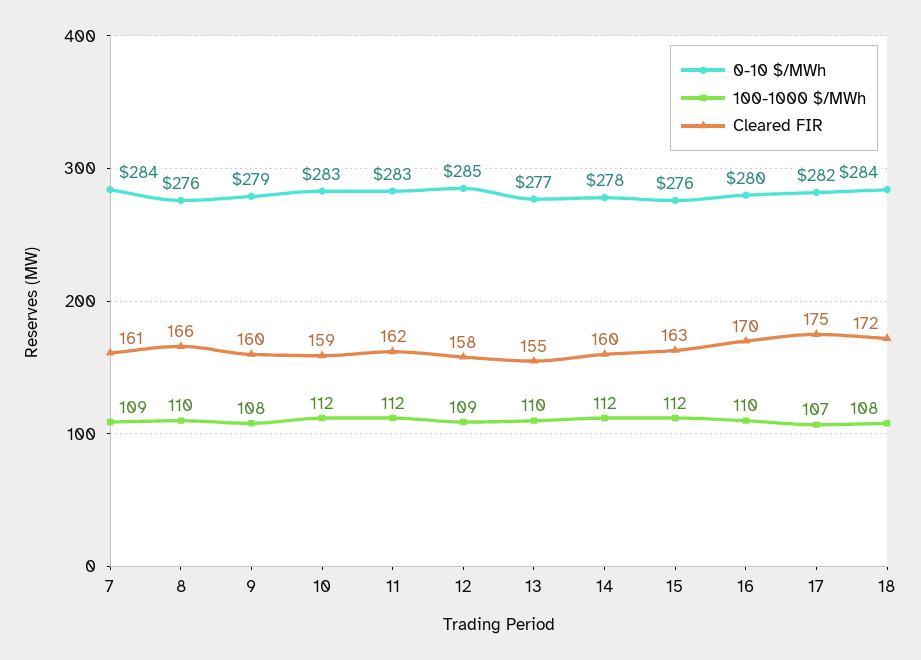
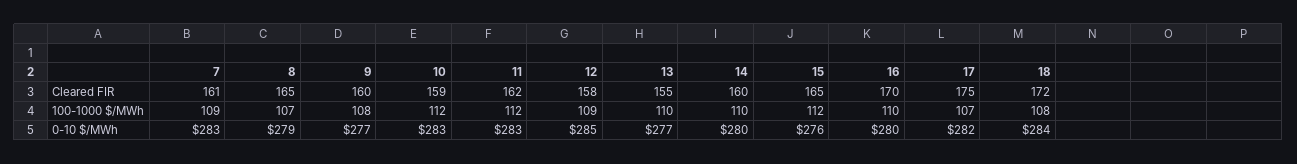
0-10 $/MWh, 7: 284 -> 283
0-10 $/MWh, 8: 276 -> 279
100-1000 $/MWh, 8: 110 -> 107
Cleared FIR, 8: 166 -> 165
0-10 $/MWh, 9: 279 -> 277
0-10 $/MWh, 14: 278 -> 280
100-1000 $/MWh, 14: 112 -> 110
Cleared FIR, 15: 163 -> 165

